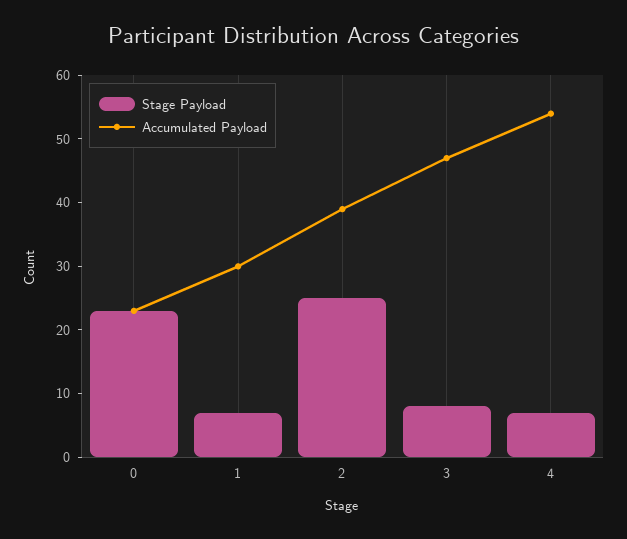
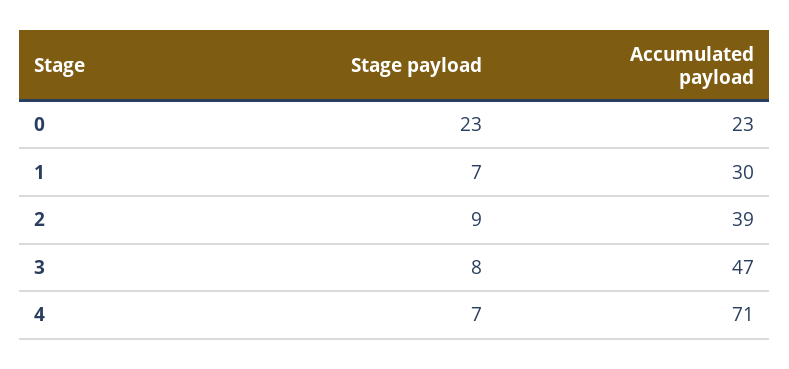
Stage Payload, 2: 25 -> 9
Accumulated Payload, 4: 55 -> 71

